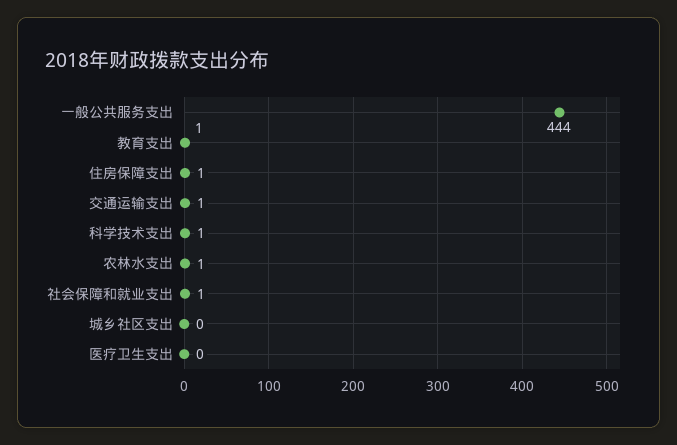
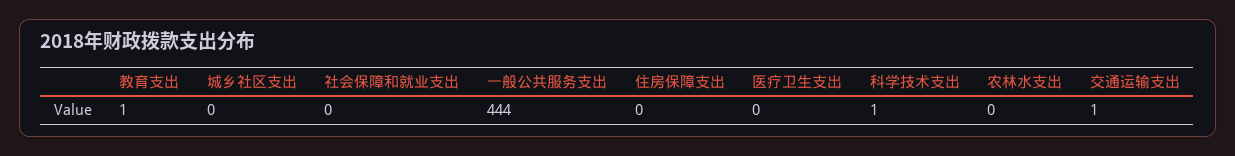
住房保障支出: 1 -> 0
农林水支出: 1 -> 0
社会保障和就业支出: 1 -> 0

